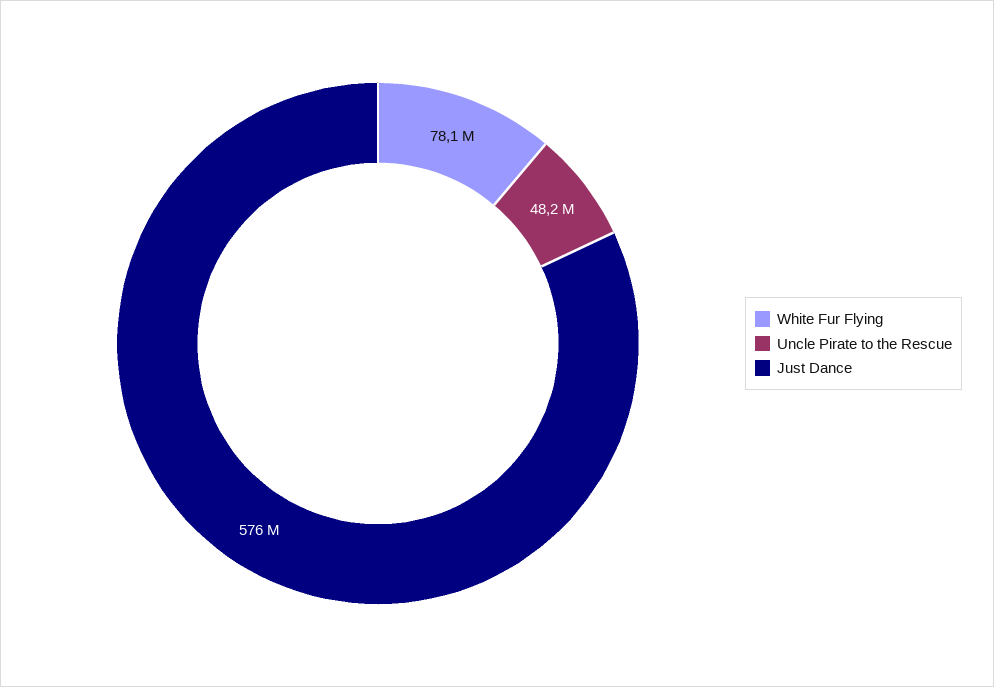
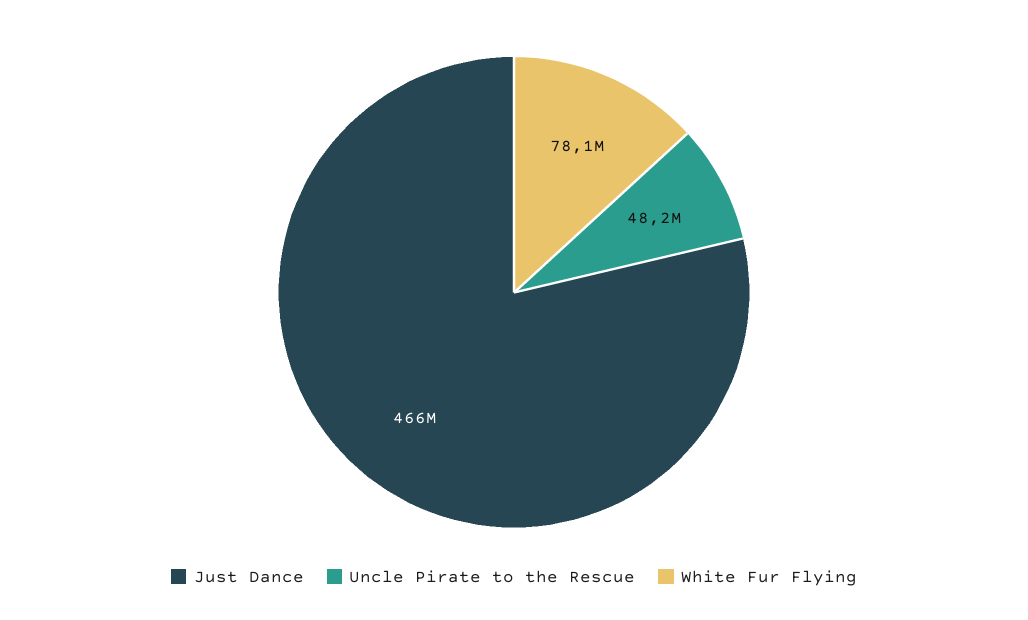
Just Dance: 576000000 -> 466000000

